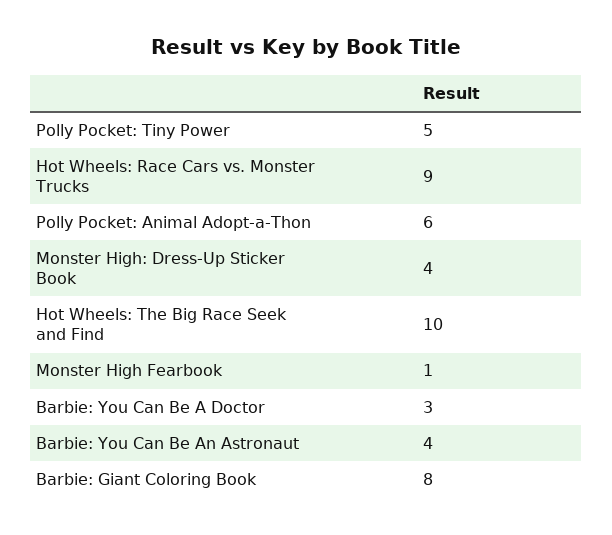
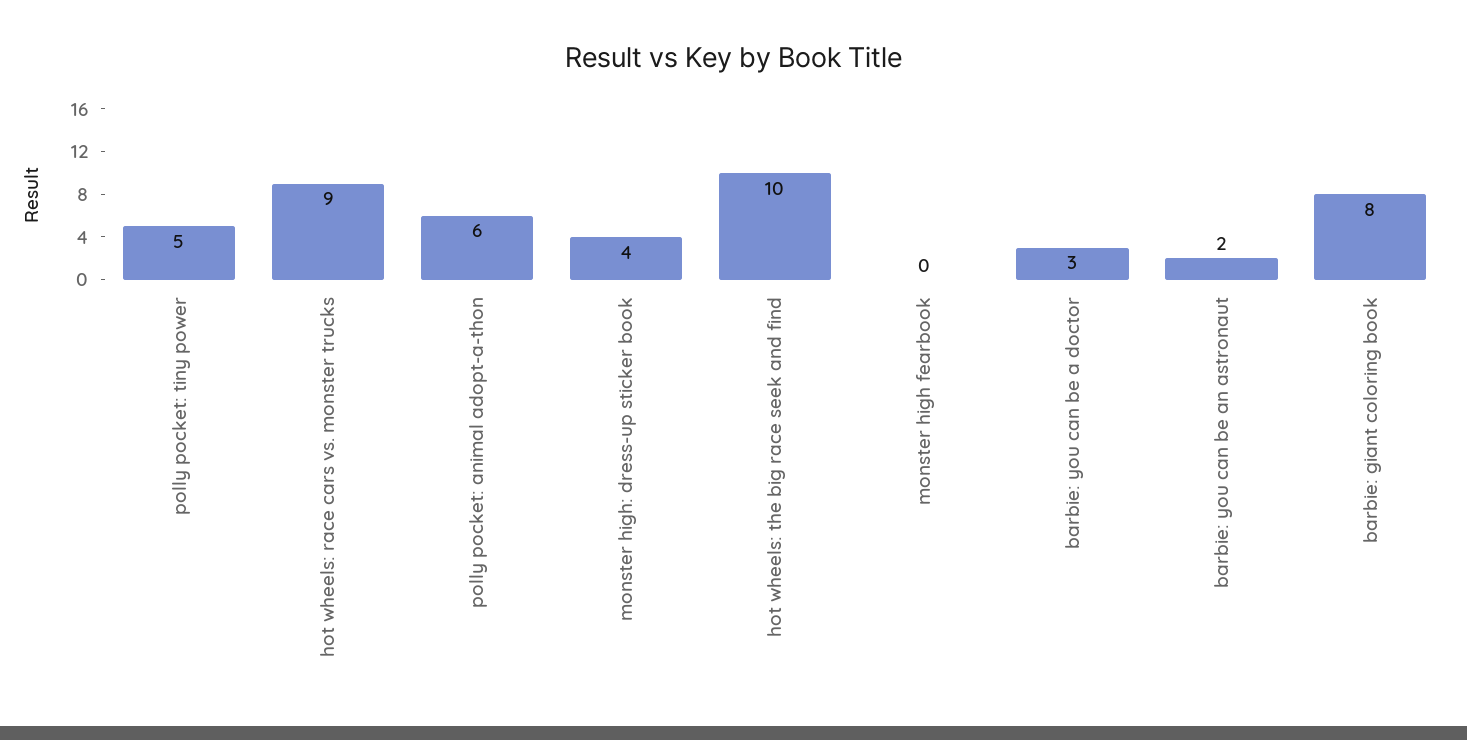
Monster High Fearbook: 1 -> 0
Barbie: You Can Be An Astronaut: 4 -> 2

